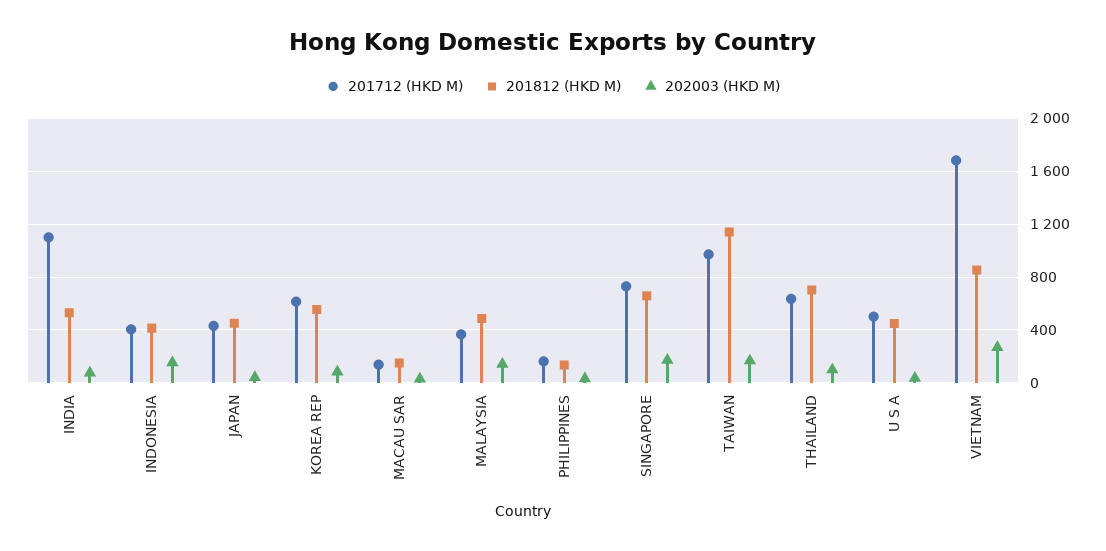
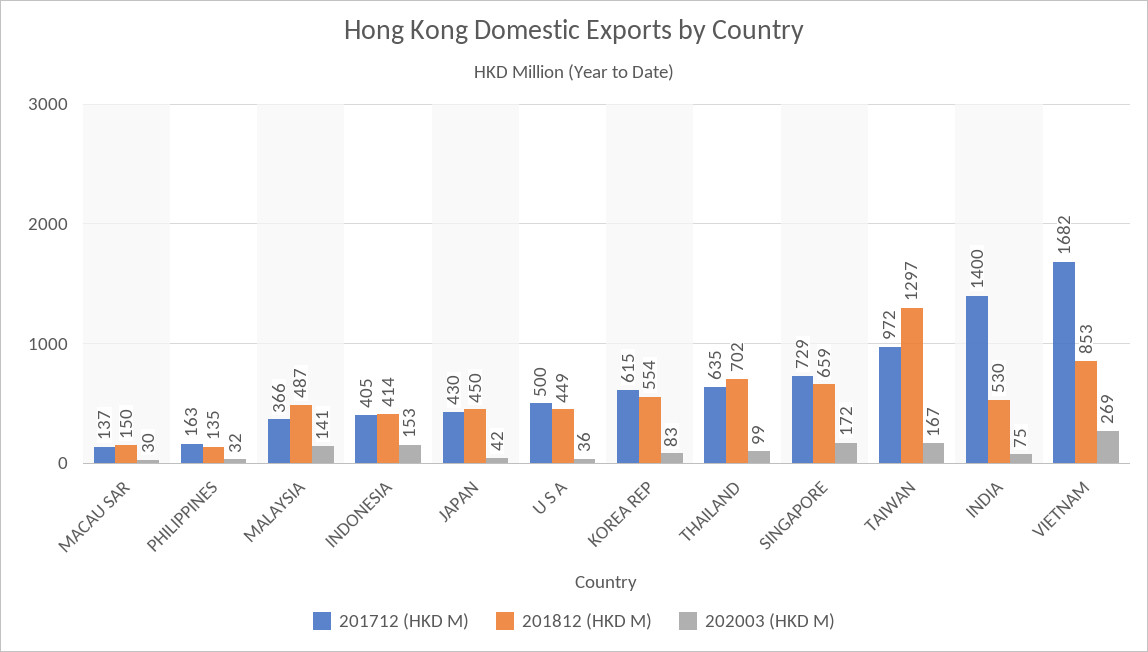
201712 (HKD M), INDIA: 1100 -> 1400
201812 (HKD M), TAIWAN: 1150 -> 1297

